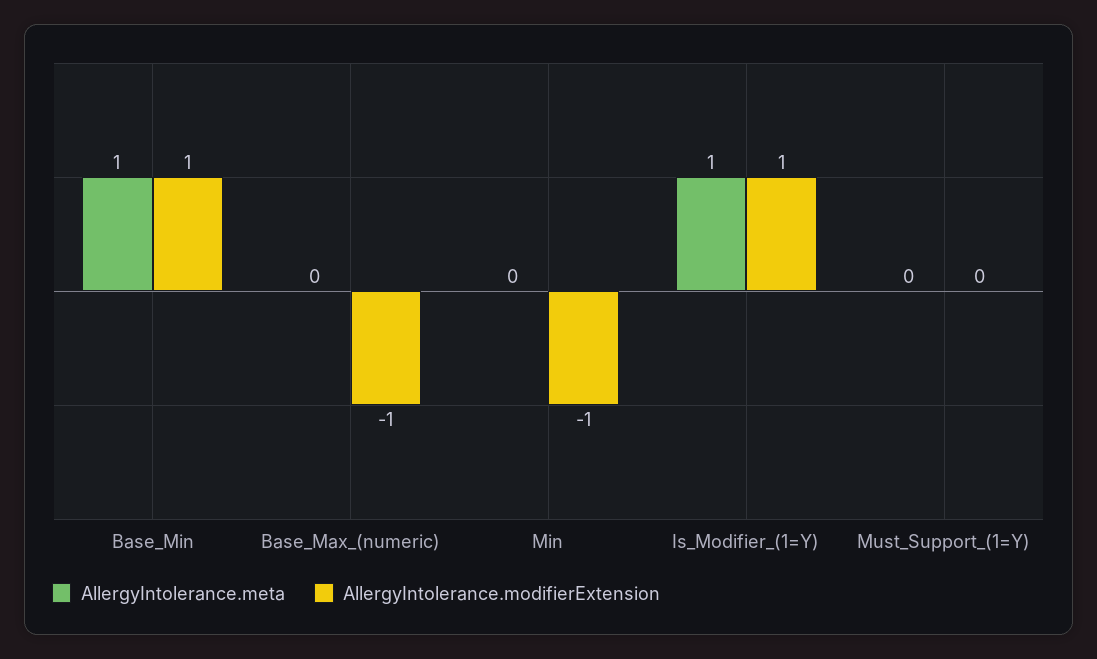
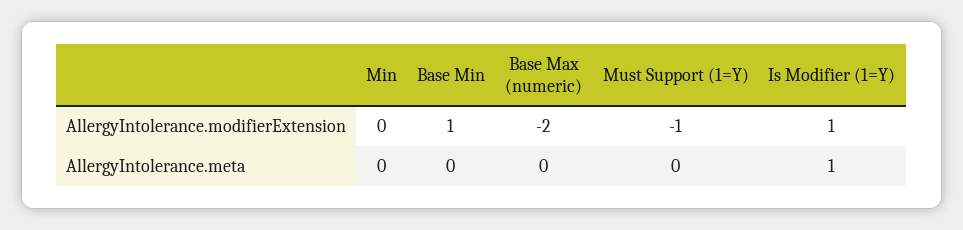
AllergyIntolerance.meta, Base_Min: 1 -> 0
AllergyIntolerance.modifierExtension, Base_Max_(numeric): -1 -> -2
AllergyIntolerance.modifierExtension, Min: -1 -> 0
AllergyIntolerance.modifierExtension, Must_Support_(1=Y): 0 -> -1

